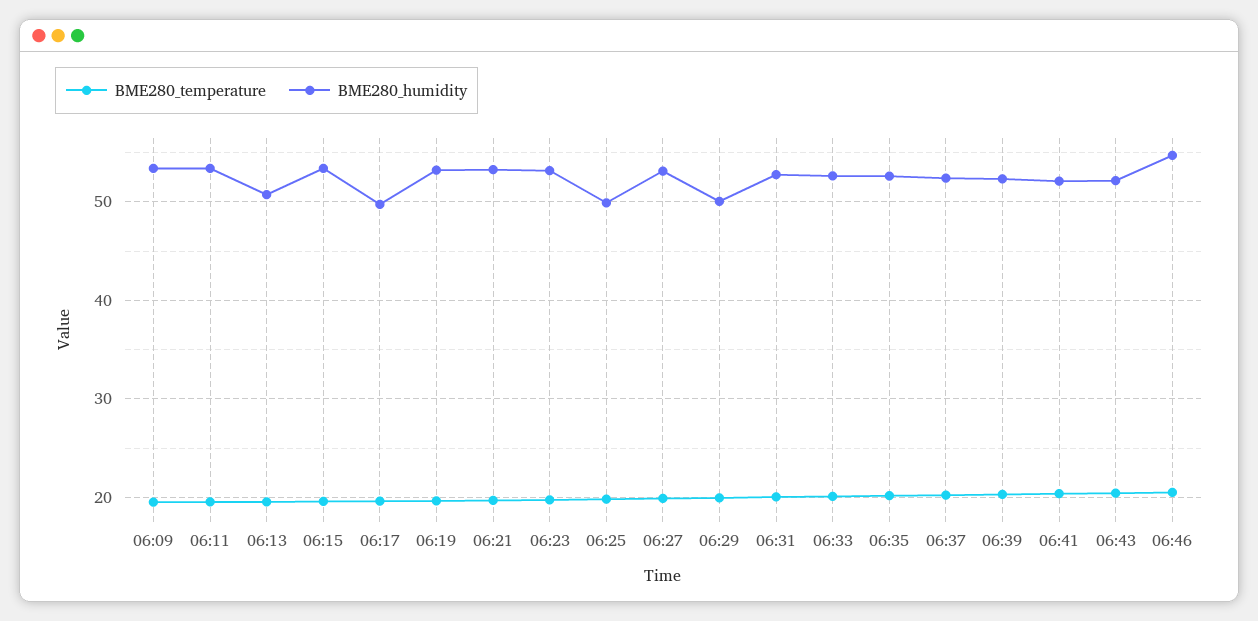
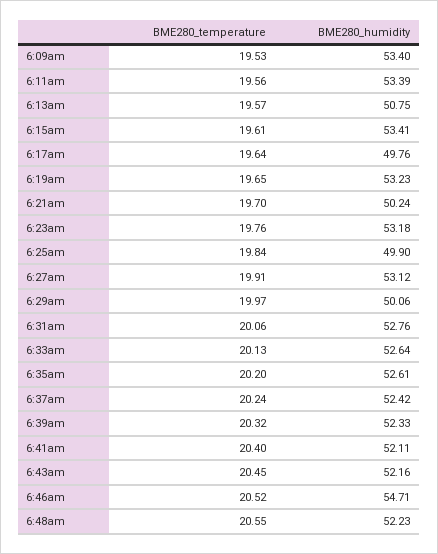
BME280_humidity, 06:21: 53 -> 50.24
BME280_temperature, 6:48am: none -> 20.55
BME280_humidity, 6:48am: none -> 52.23

